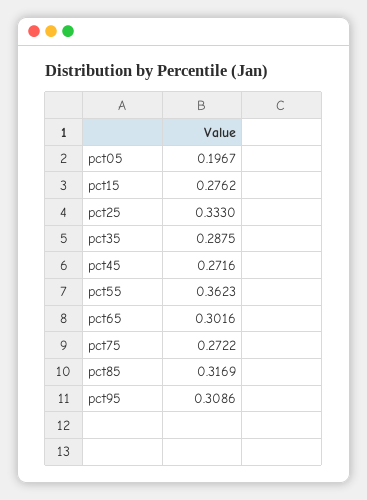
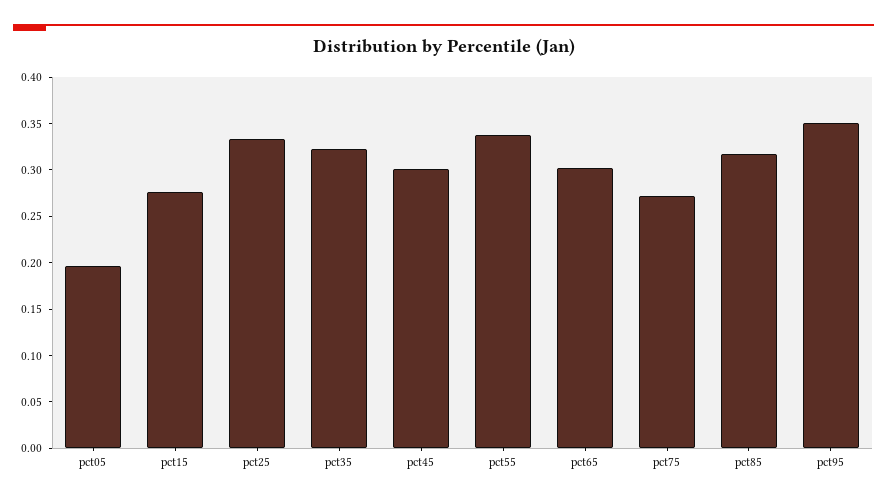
pct35: 0.2875 -> 0.32
pct45: 0.2716 -> 0.3
pct55: 0.3623 -> 0.34
pct95: 0.3086 -> 0.35

